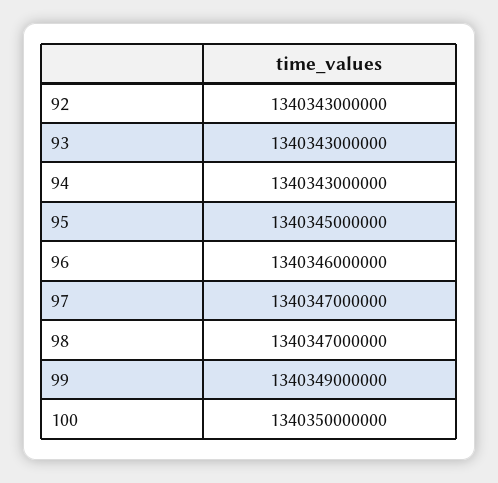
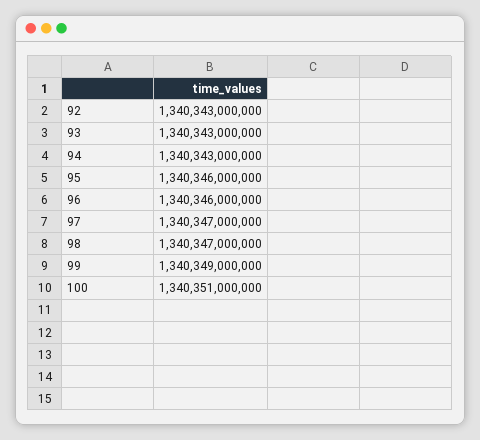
95: 1340345000000 -> 1340346000000
100: 1340350000000 -> 1340351000000

